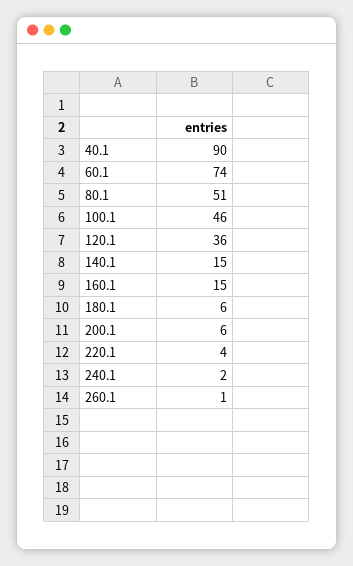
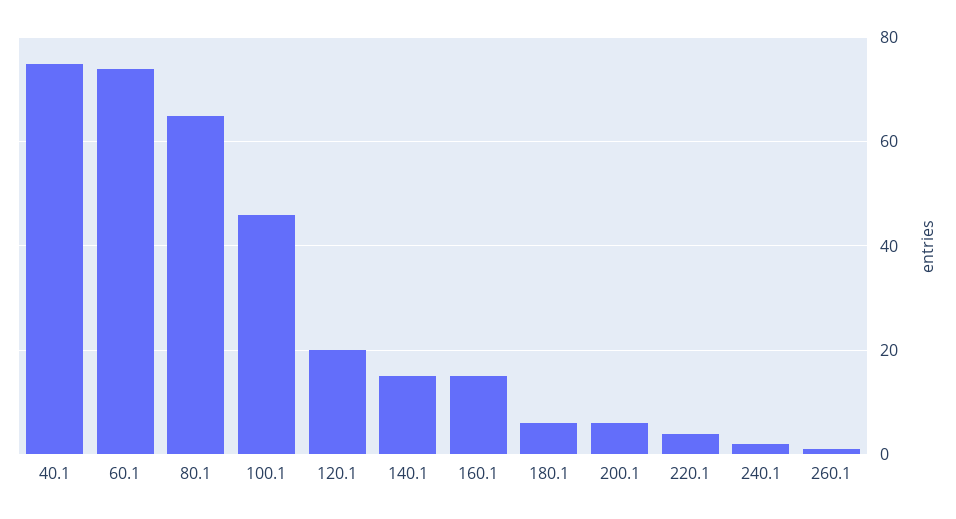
40.1: 90 -> 75
80.1: 51 -> 65
120.1: 36 -> 20

